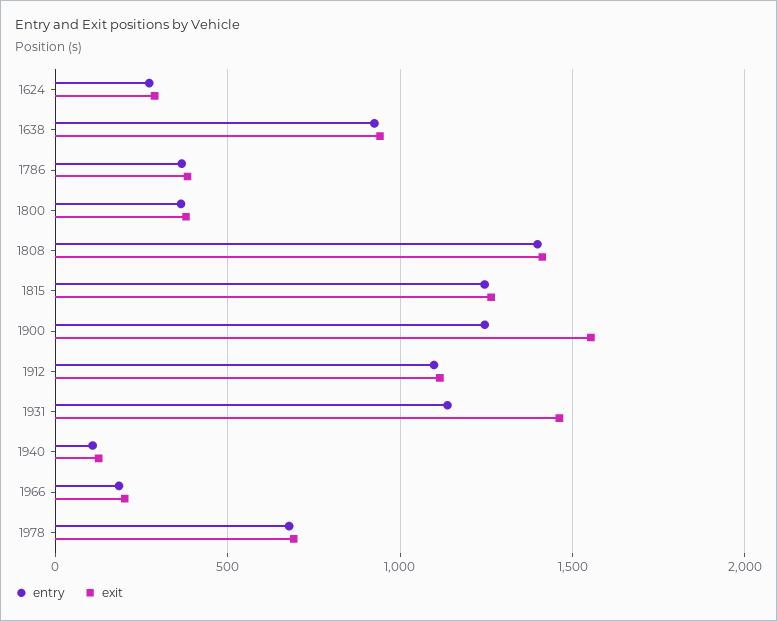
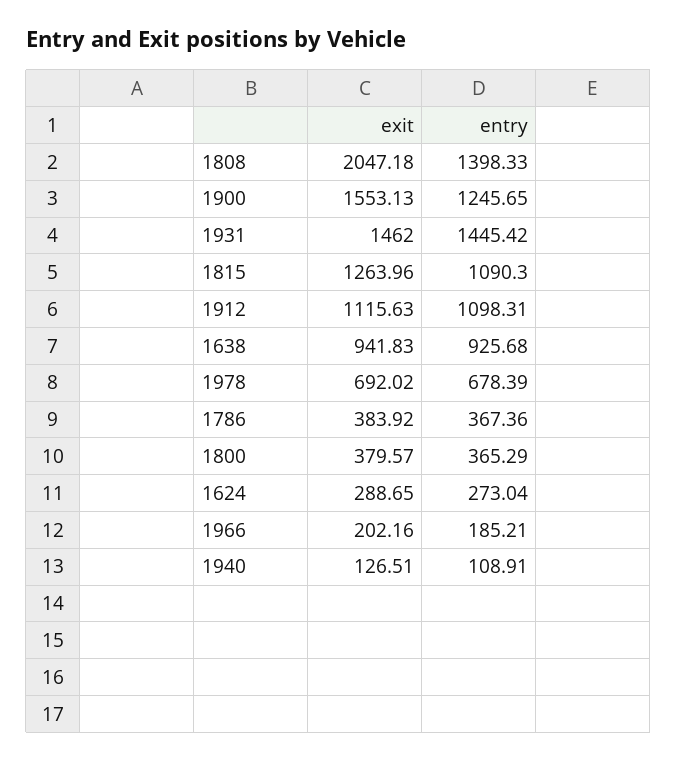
exit, 1808: 1400 -> 2047.18
entry, 1815: 1250 -> 1090.3
entry, 1931: 1150 -> 1445.42

